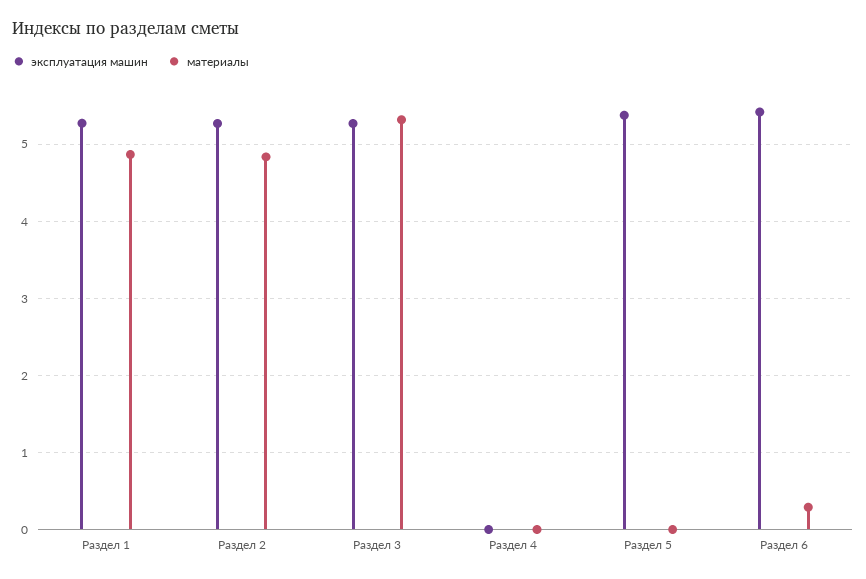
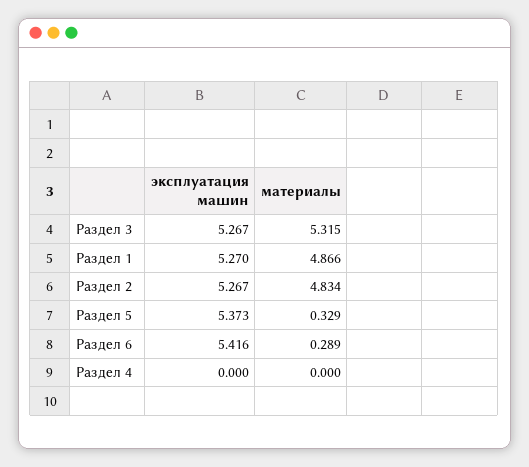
материалы, Раздел 5: 0 -> 0.329

